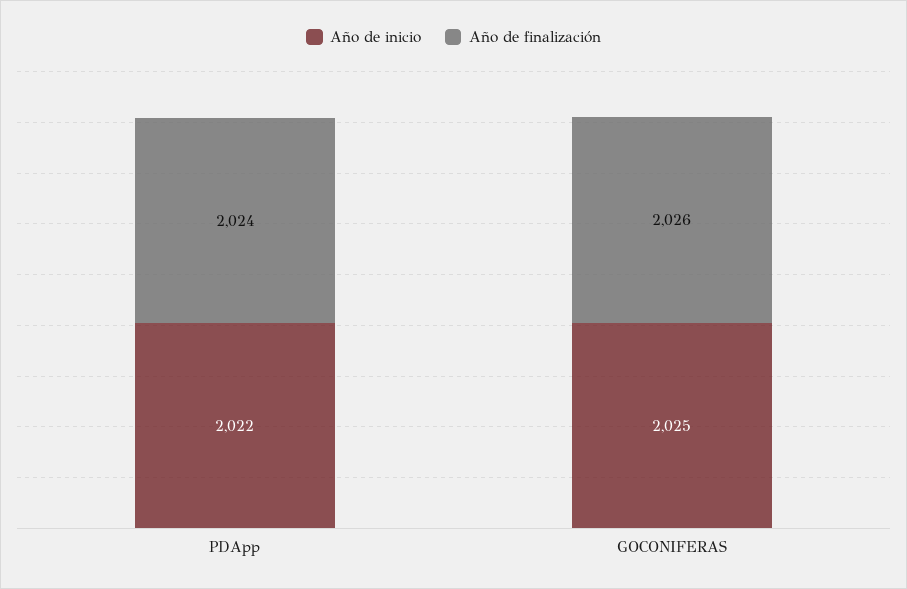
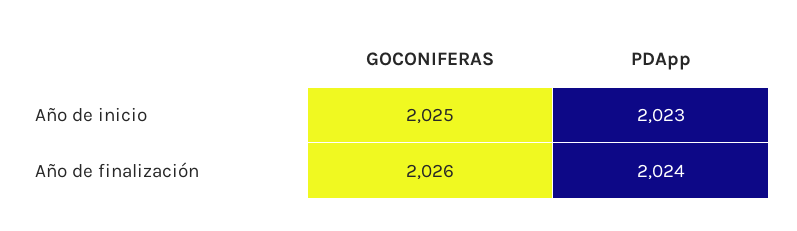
Año de inicio, PDApp: 2022 -> 2023

